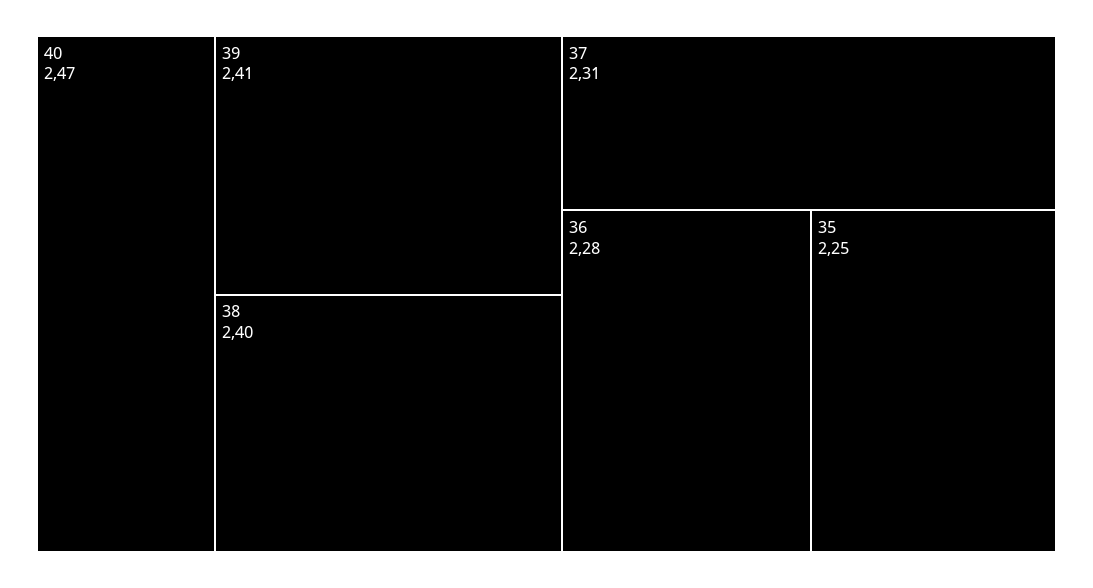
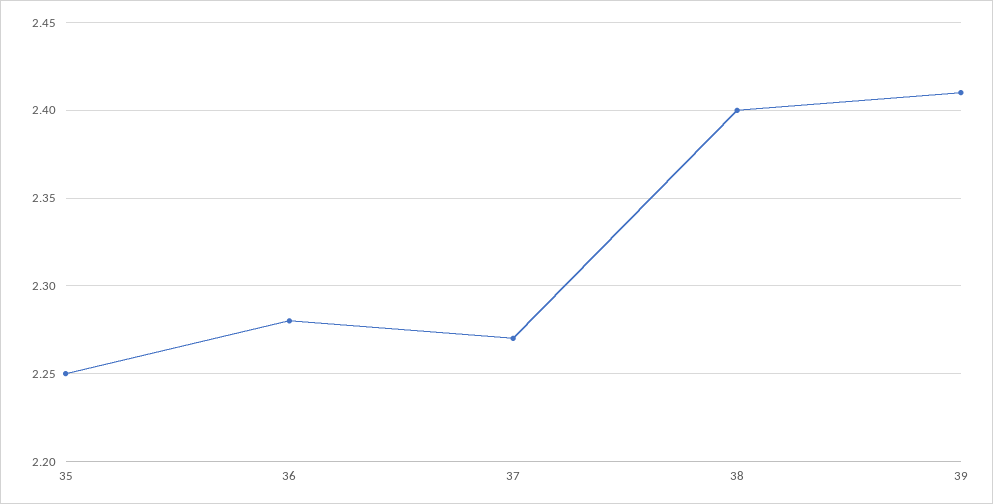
40: 2.47 -> none
37: 2.31 -> 2.27

